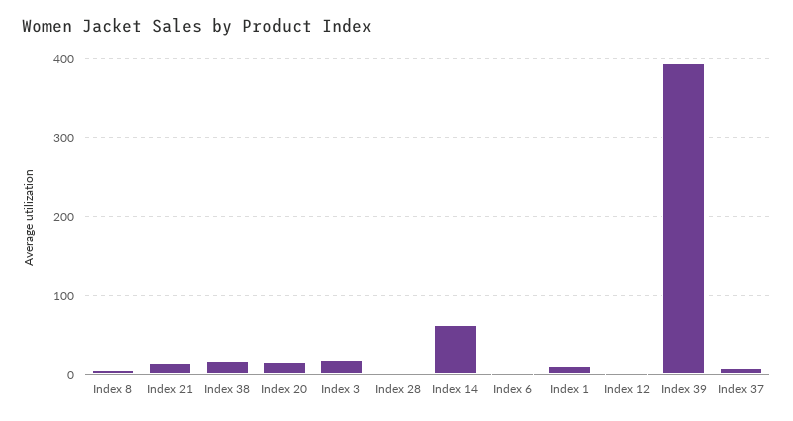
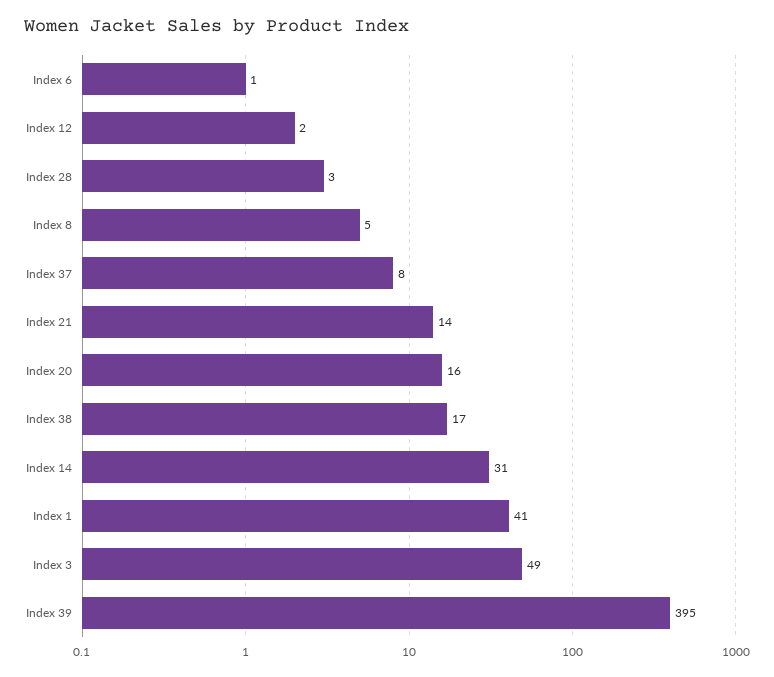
Index 3: 20 -> 49
Index 14: 60 -> 31
Index 1: 10 -> 41

